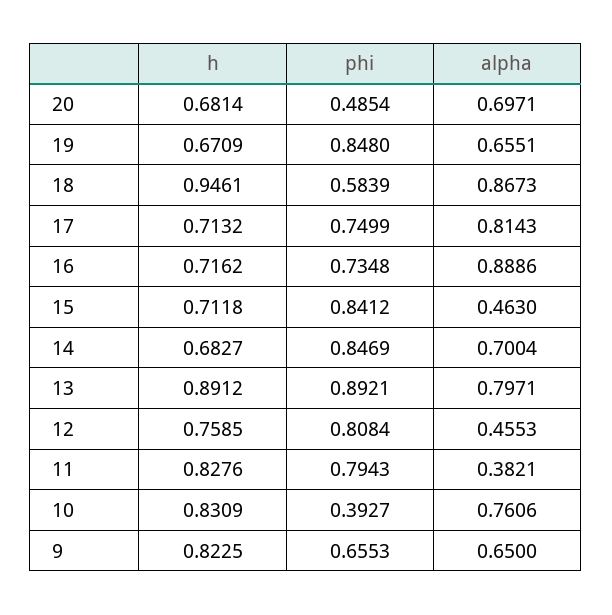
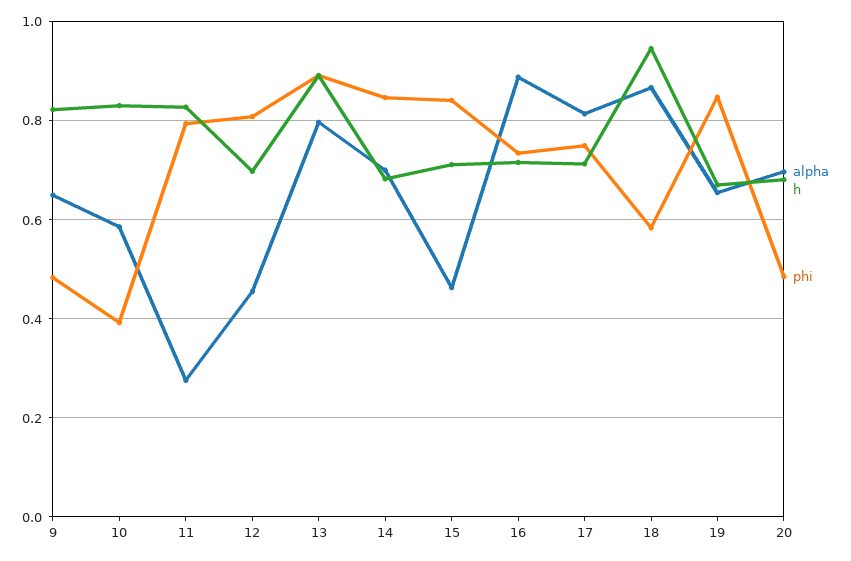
h, 12: 0.7585 -> 0.7
alpha, 11: 0.3821 -> 0.28
alpha, 10: 0.7606 -> 0.58
phi, 9: 0.6553 -> 0.48

